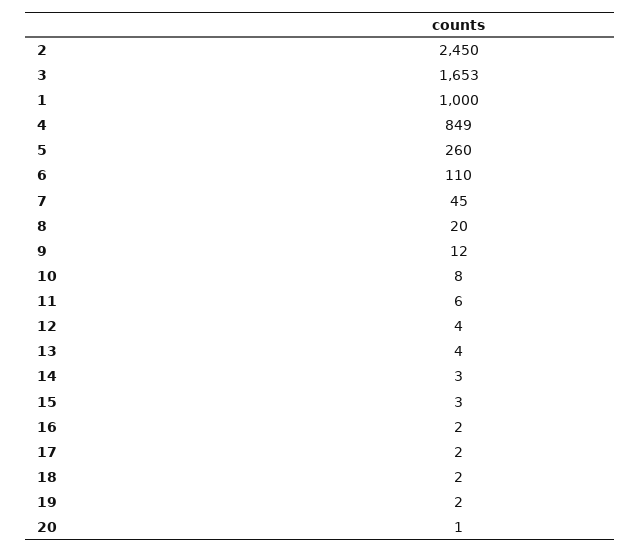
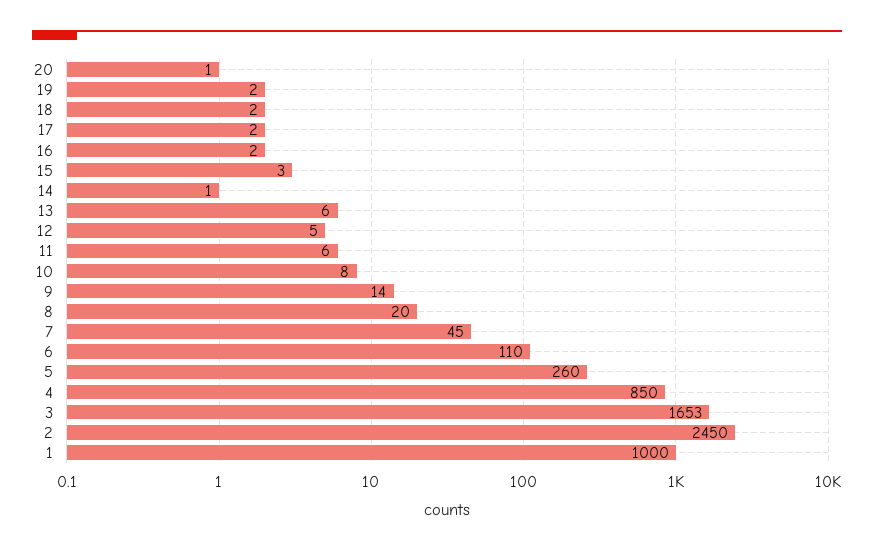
4: 849 -> 850
9: 12 -> 14
12: 4 -> 5
13: 4 -> 6
14: 3 -> 1

